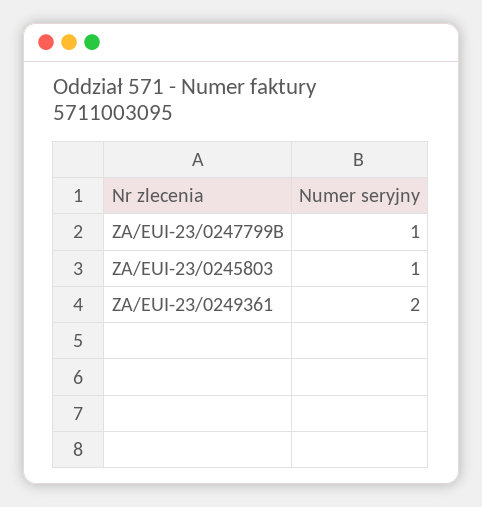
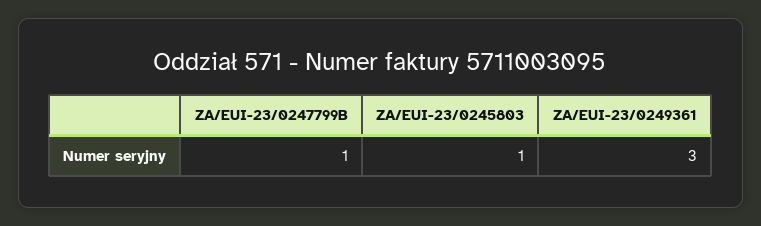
ZA/EUI-23/0249361: 2 -> 3

